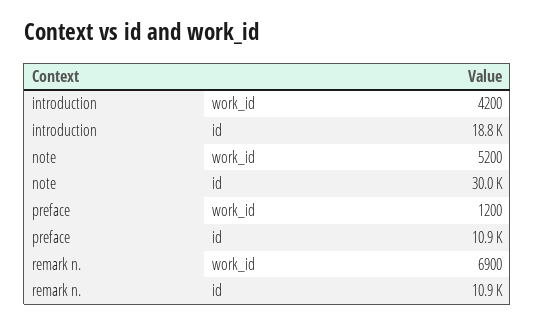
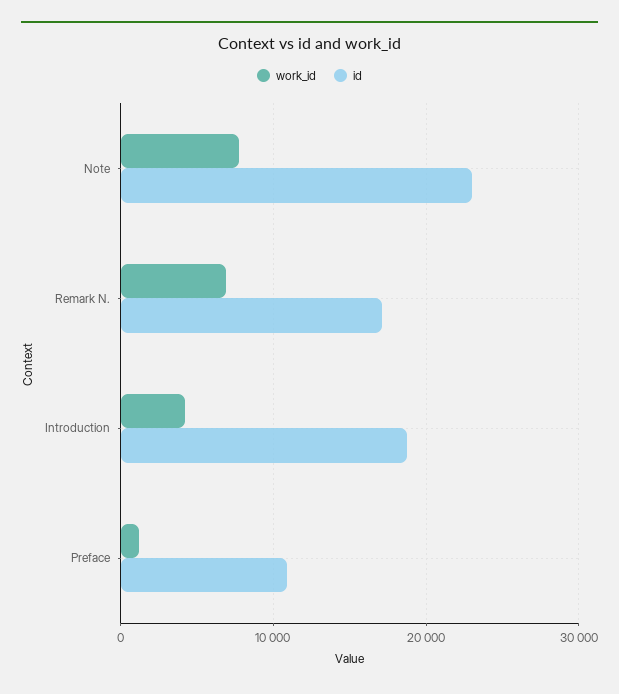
work_id, note: 5200 -> 8000
id, note: 30000 -> 23000
id, remark n.: 10900 -> 17000

